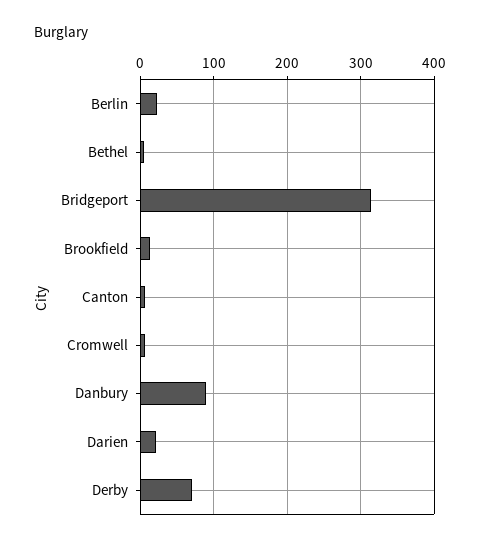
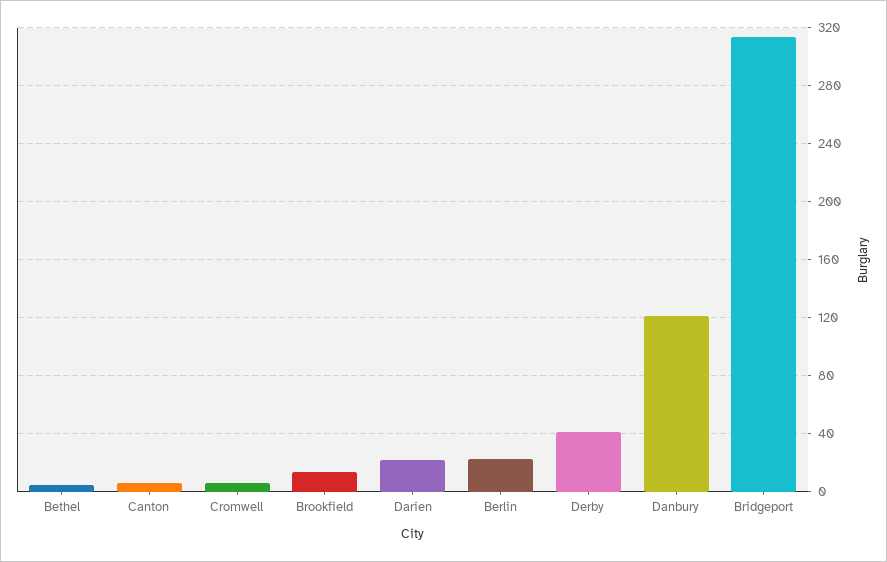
Danbury: 90 -> 120
Derby: 70 -> 40

